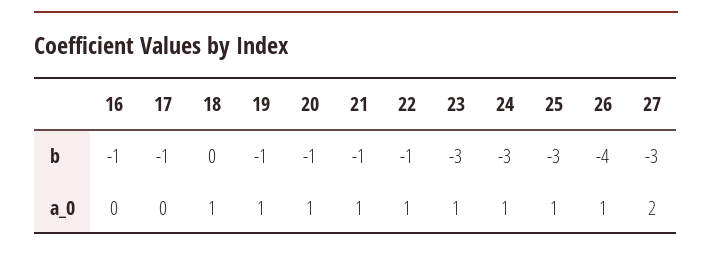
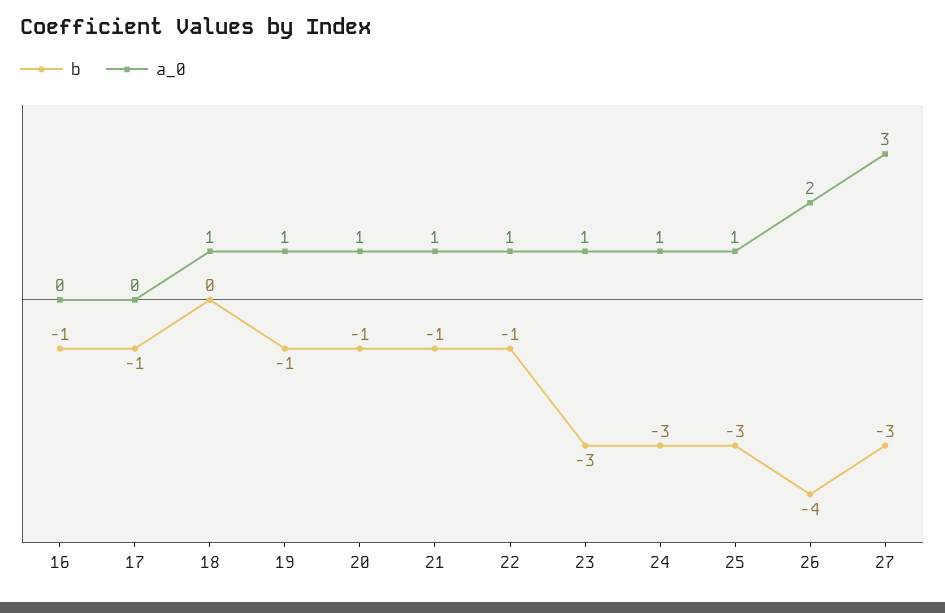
a_0, 26: 1 -> 2
a_0, 27: 2 -> 3

